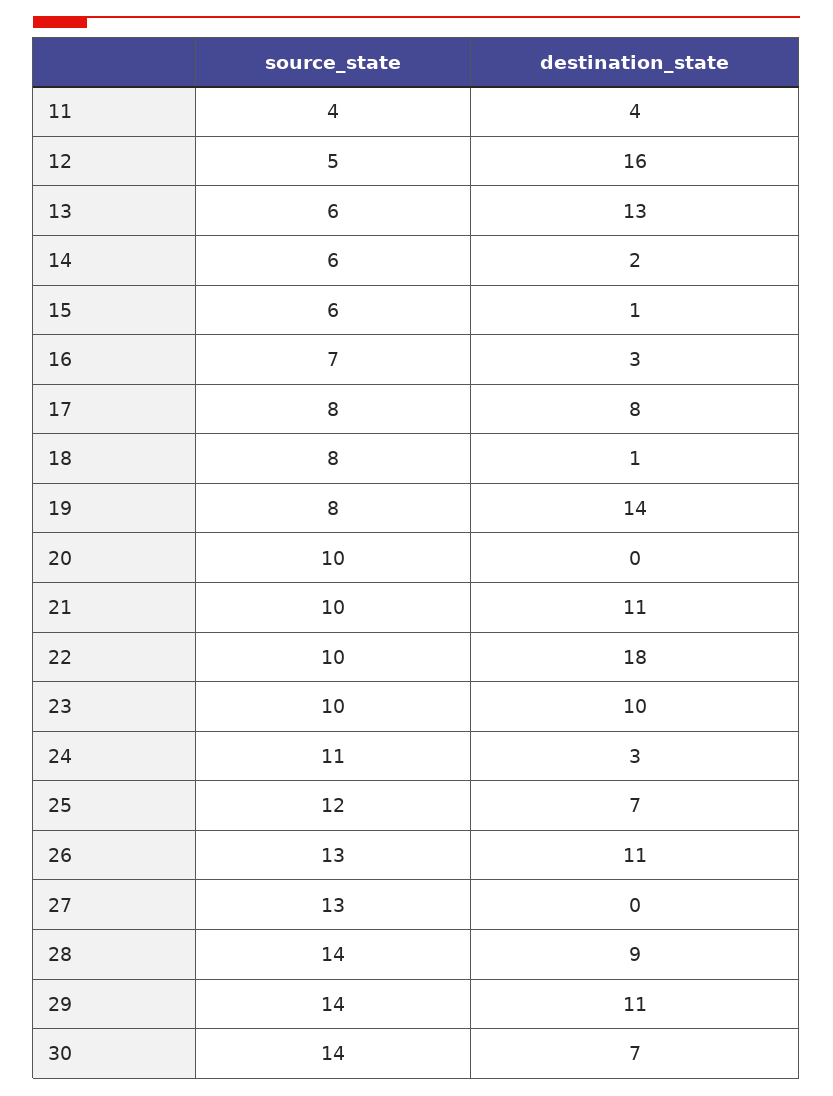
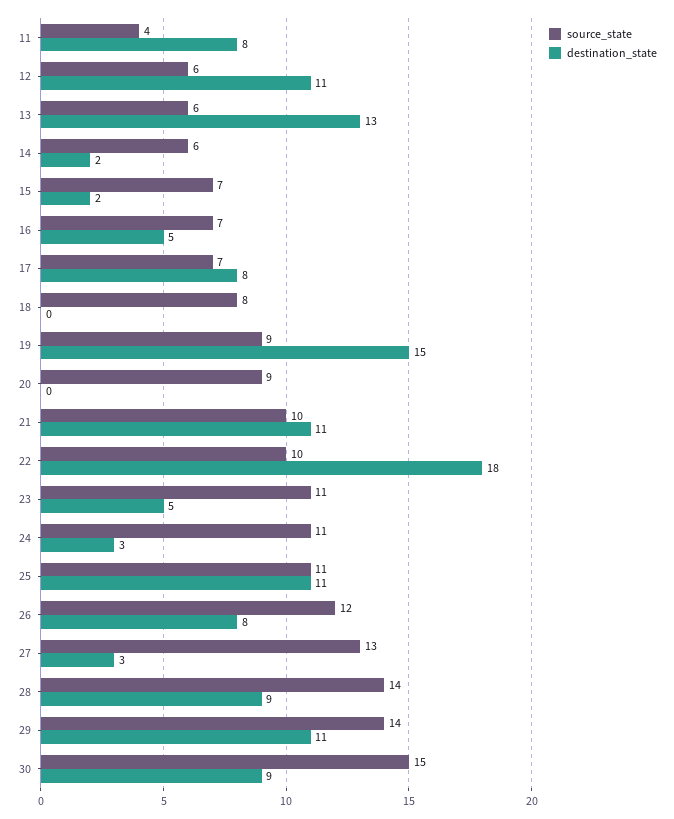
destination_state, 11: 4 -> 8
source_state, 12: 5 -> 6
destination_state, 12: 16 -> 11
source_state, 15: 6 -> 7
destination_state, 15: 1 -> 2
destination_state, 16: 3 -> 5
source_state, 17: 8 -> 7
destination_state, 18: 1 -> 0
source_state, 19: 8 -> 9
destination_state, 19: 14 -> 15
source_state, 20: 10 -> 9
source_state, 23: 10 -> 11
destination_state, 23: 10 -> 5
source_state, 25: 12 -> 11
destination_state, 25: 7 -> 11
source_state, 26: 13 -> 12
destination_state, 26: 11 -> 8
destination_state, 27: 0 -> 3
source_state, 30: 14 -> 15
destination_state, 30: 7 -> 9

